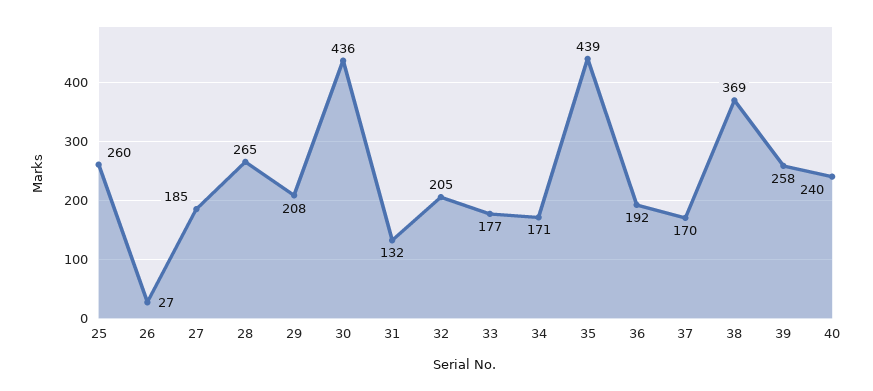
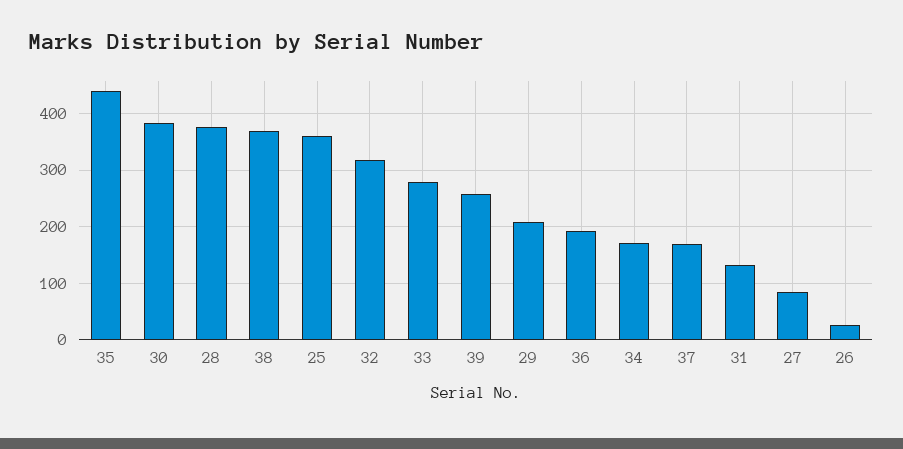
25: 260 -> 360
27: 185 -> 80
28: 265 -> 380
30: 436 -> 380
32: 205 -> 320
33: 177 -> 280
40: 240 -> none

